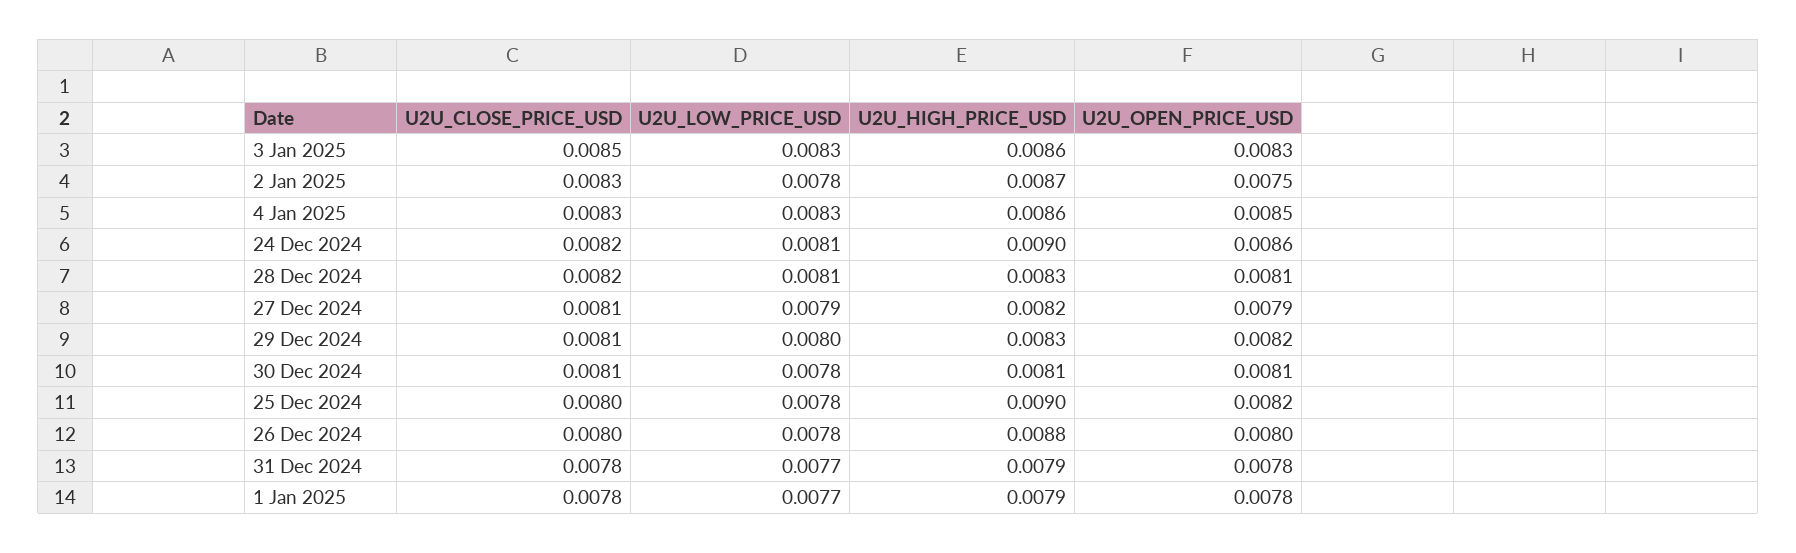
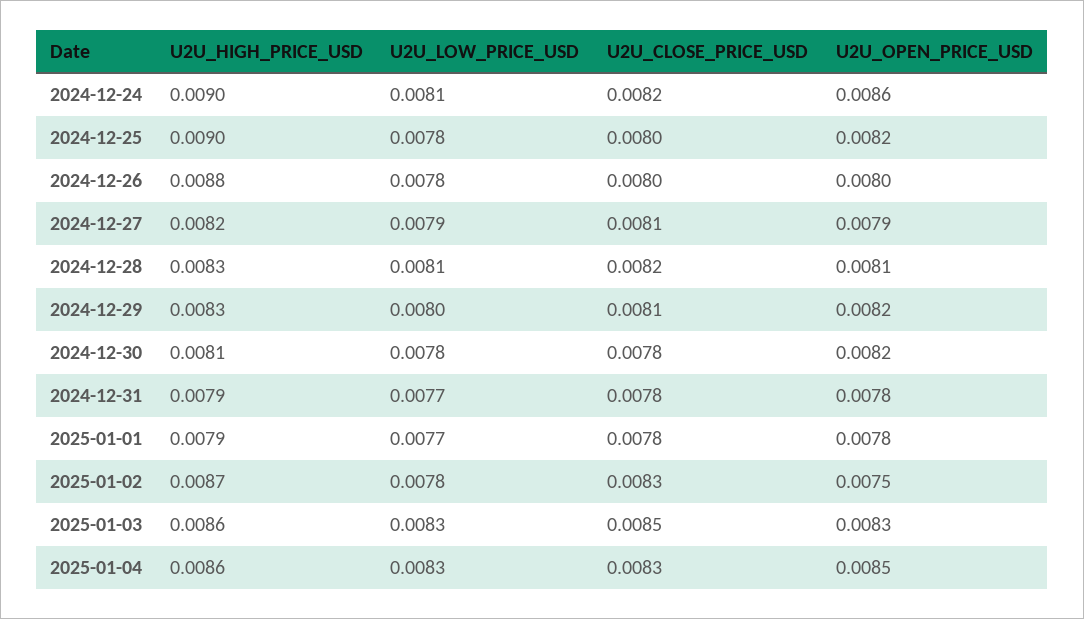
U2U_CLOSE_PRICE_USD, 30 Dec 2024: 0.0081 -> 0.0078
U2U_OPEN_PRICE_USD, 30 Dec 2024: 0.0081 -> 0.0082

